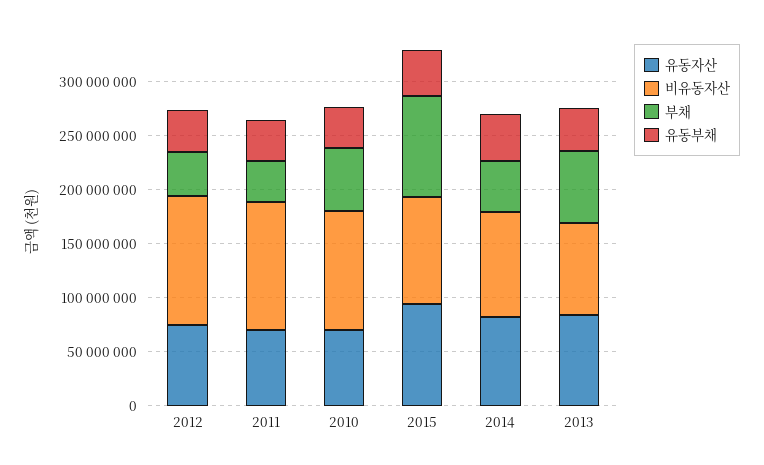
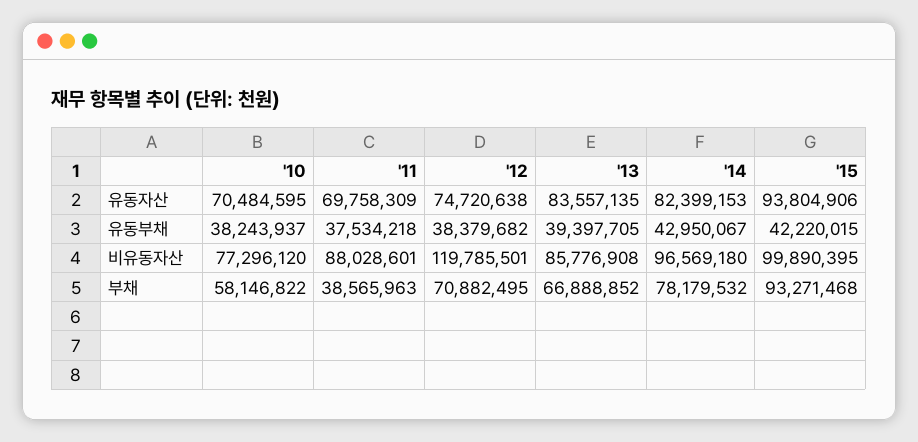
부채, 2012: 40000000 -> 70882495
비유동자산, 2011: 120000000 -> 88028601
비유동자산, 2010: 110000000 -> 77296120
부채, 2014: 50000000 -> 78179532

